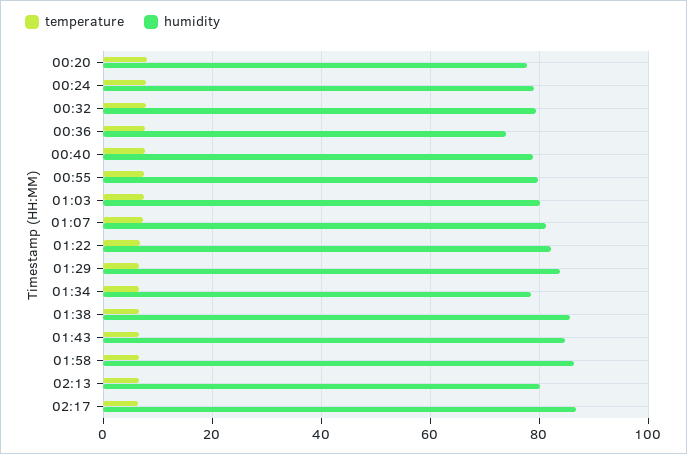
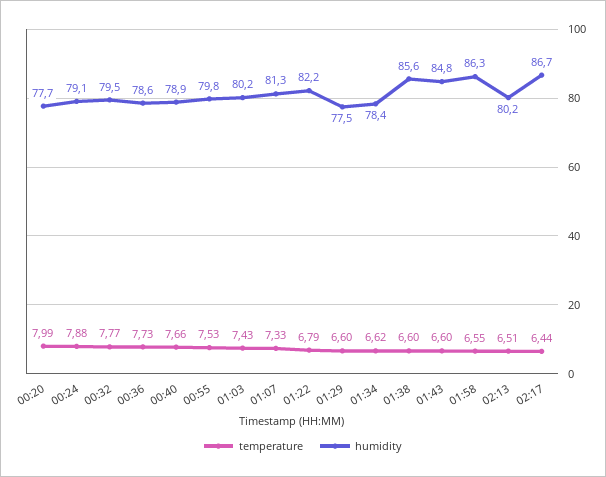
humidity, 00:36: 74 -> 78.6
humidity, 01:29: 84 -> 77.5

